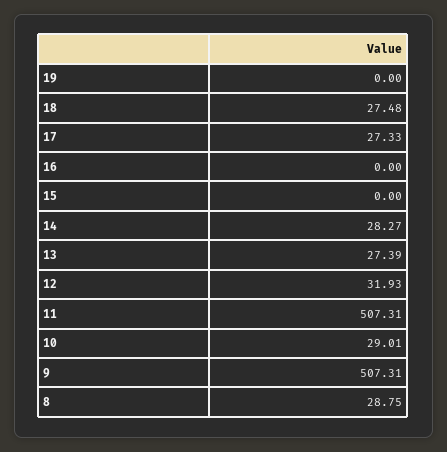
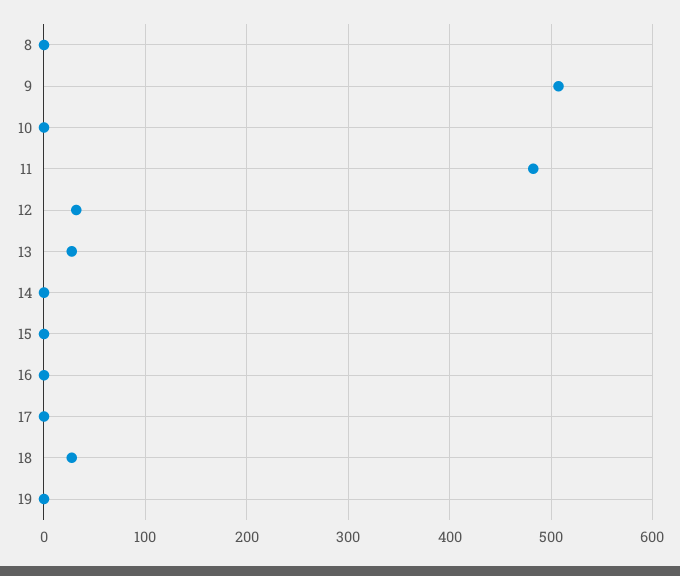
17: 27.33 -> 0
14: 28.27 -> 0
11: 507.31 -> 480
10: 29.01 -> 0
8: 28.75 -> 0

